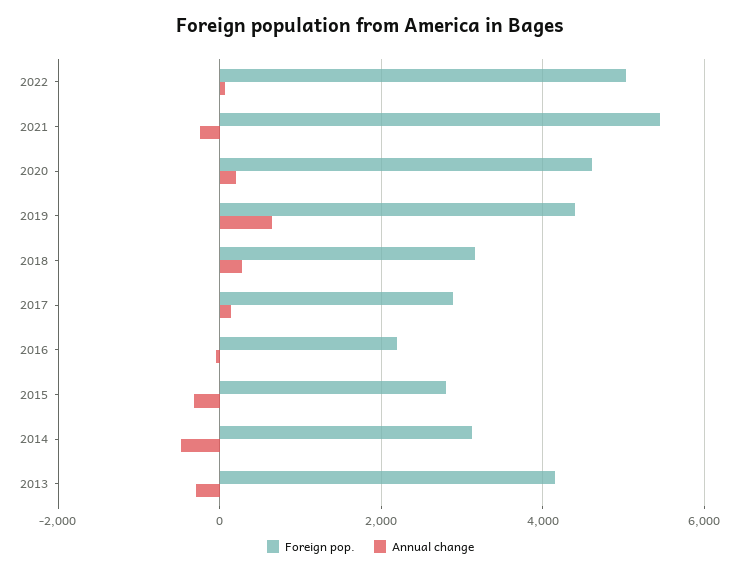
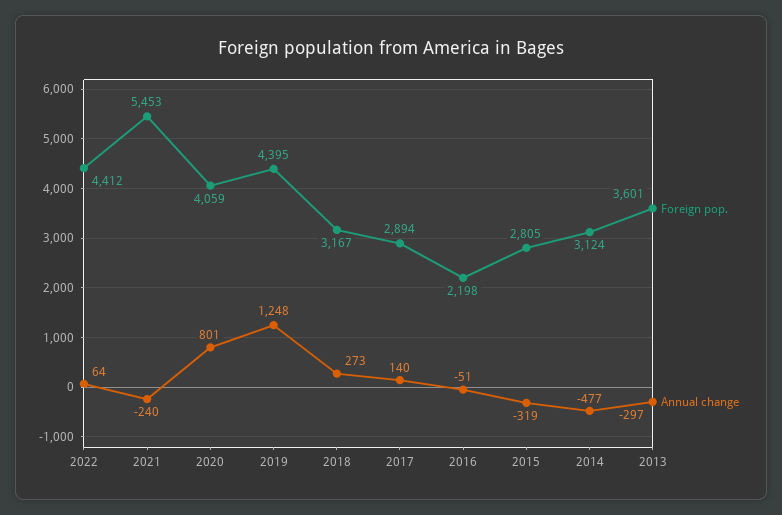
Foreign pop., 2022: 5000 -> 4412
Foreign pop., 2020: 4600 -> 4059
Annual change, 2020: 200 -> 801
Annual change, 2019: 600 -> 1248
Foreign pop., 2013: 4200 -> 3601

